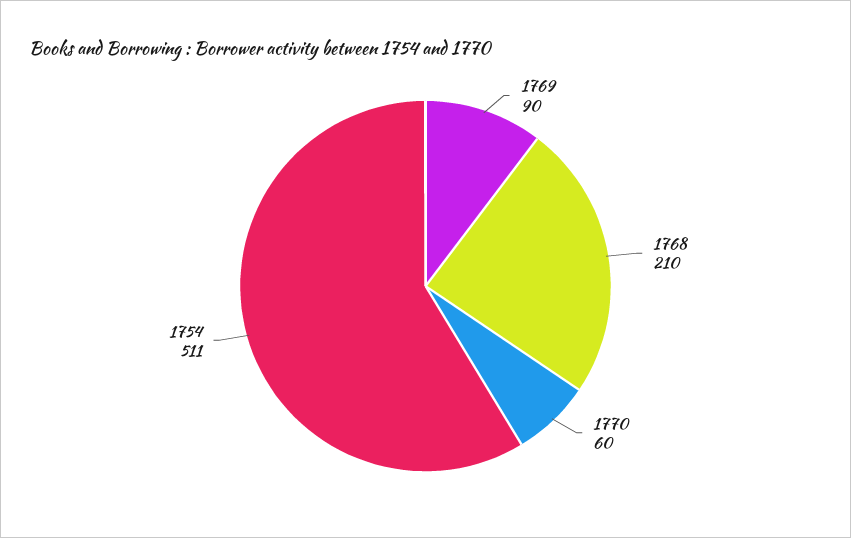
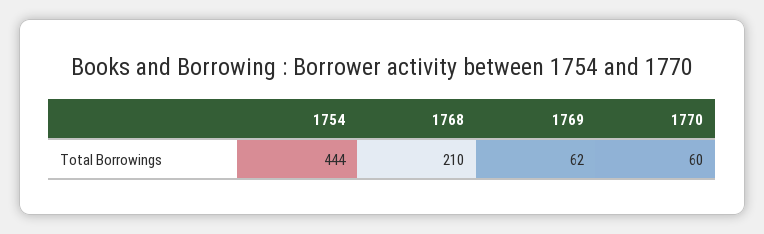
1769: 90 -> 62
1754: 511 -> 444

